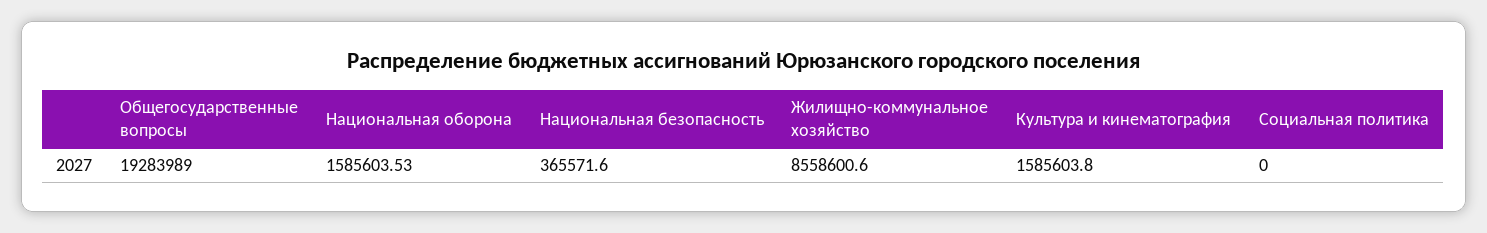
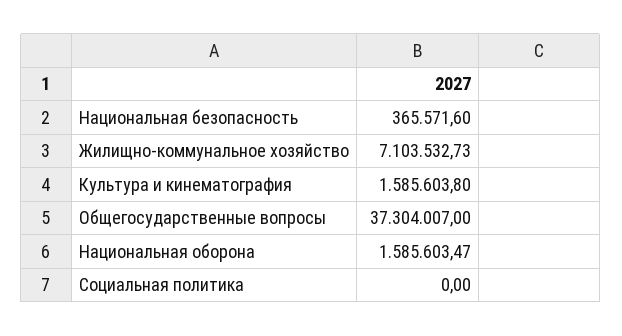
Общегосударственные вопросы: 19283989 -> 37304007
Национальная оборона: 1585603.53 -> 1585603.47
Жилищно-коммунальное хозяйство: 8558600.6 -> 7103532.73

